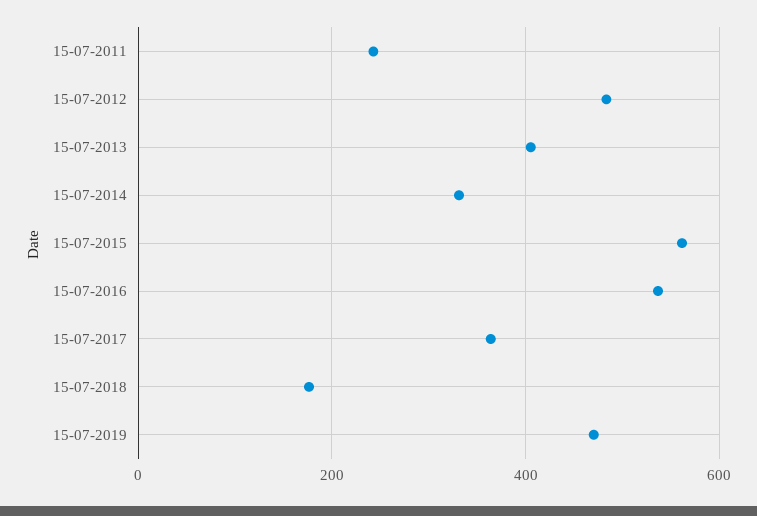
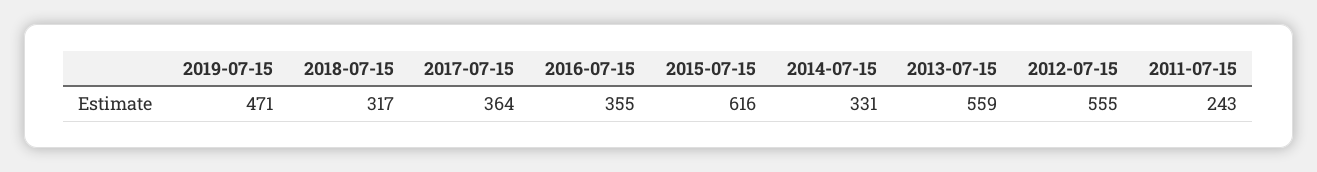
15-07-2012: 480 -> 555
15-07-2013: 400 -> 559
15-07-2015: 560 -> 616
15-07-2016: 540 -> 355
15-07-2018: 180 -> 317

